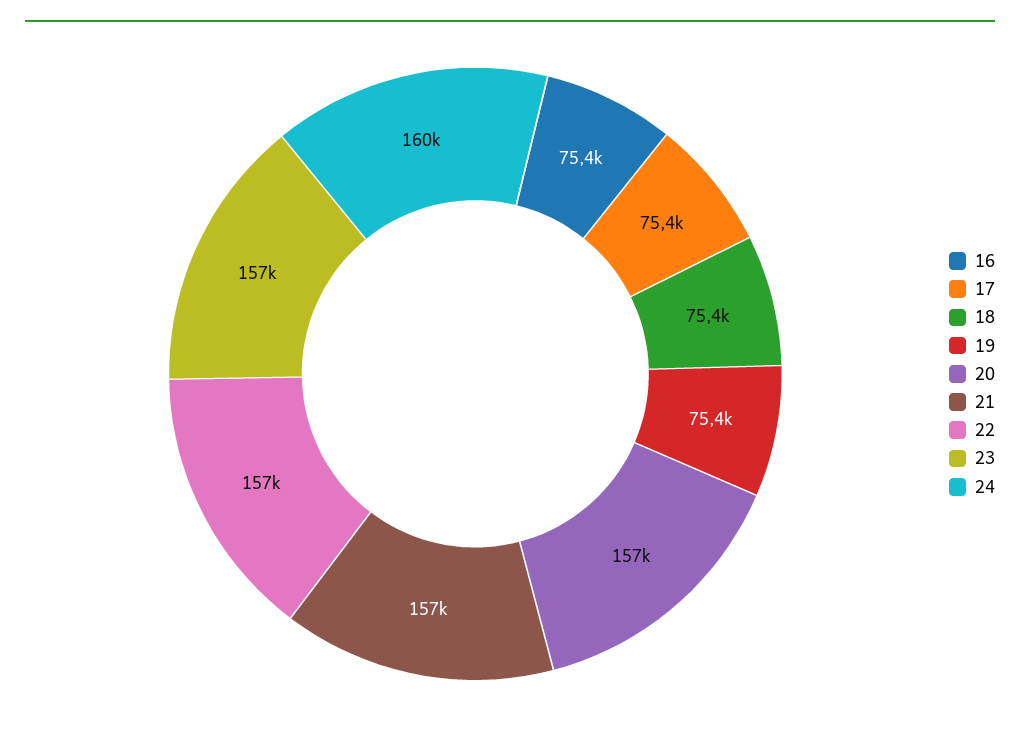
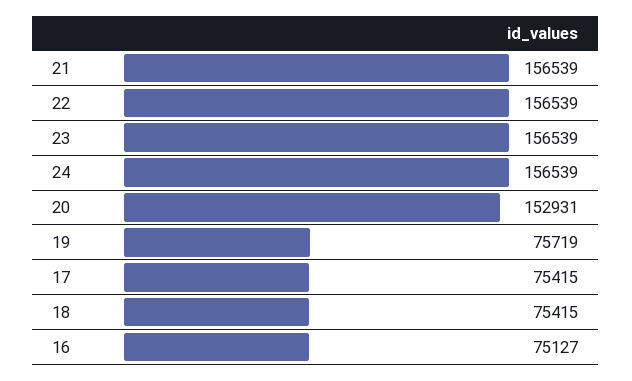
16: 75400 -> 75127
19: 75400 -> 75719
20: 157000 -> 152931
24: 160000 -> 156539

